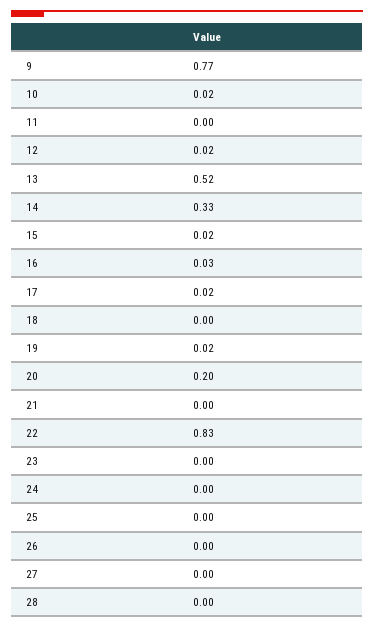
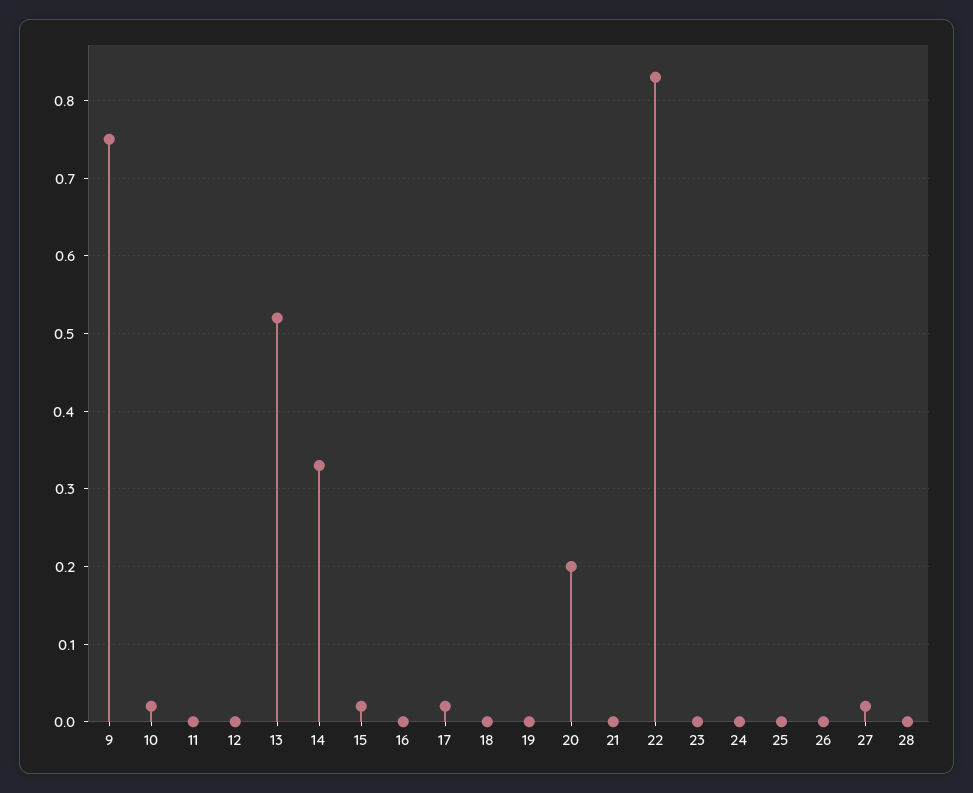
9: 0.77 -> 0.75
12: 0.02 -> 0
16: 0.03 -> 0
19: 0.02 -> 0
27: 0 -> 0.02

